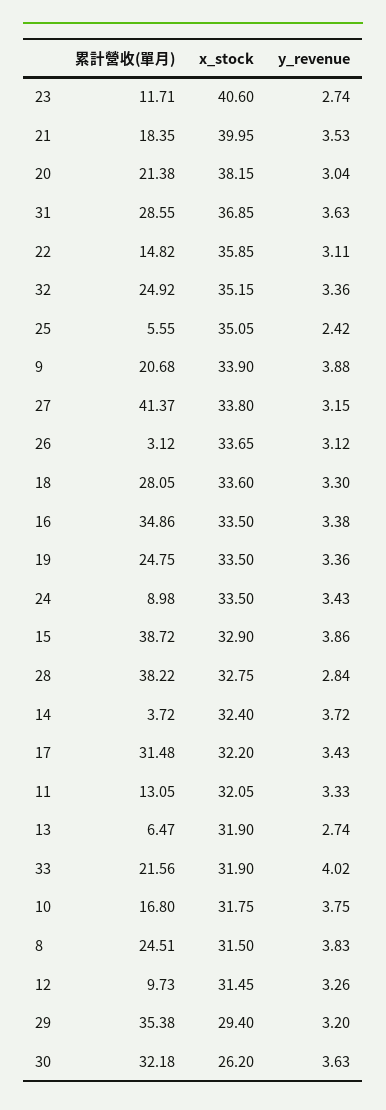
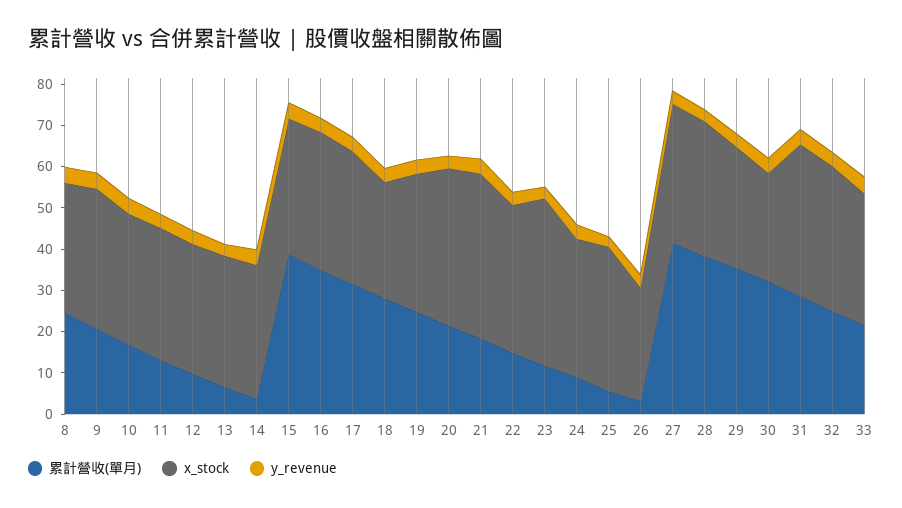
x_stock, 26: 33.65 -> 28
x_stock, 18: 33.6 -> 28

